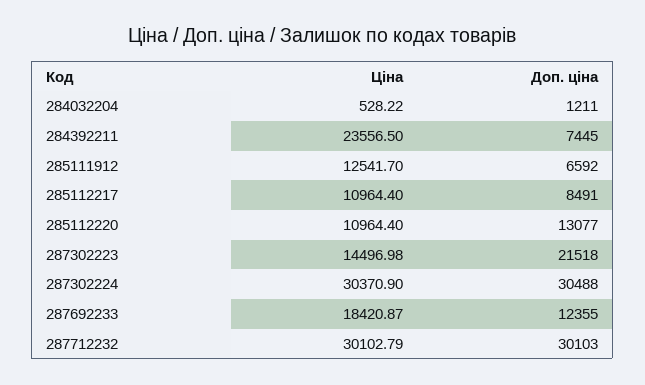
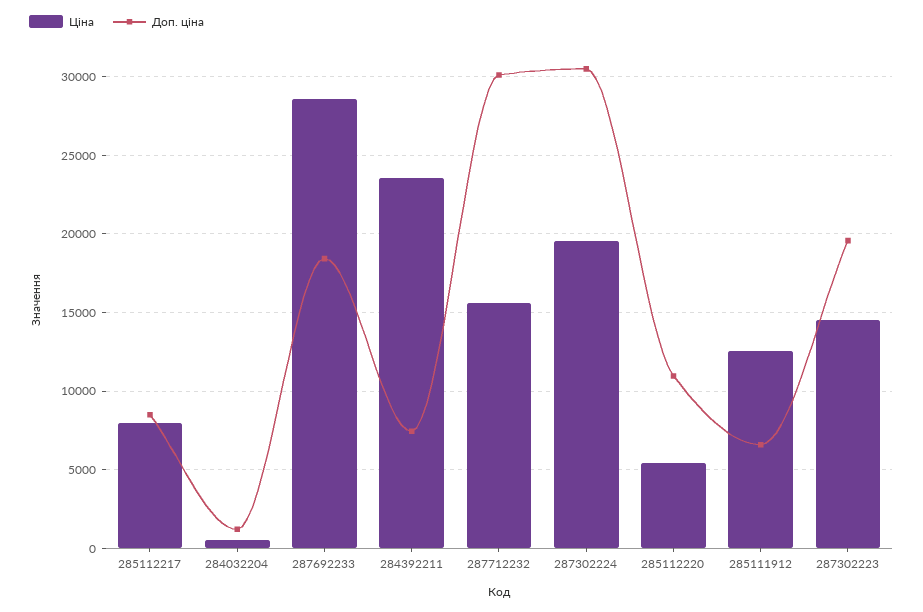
Ціна, 285112217: 10964.4 -> 8000
Ціна, 285112220: 10964.4 -> 5500
Доп. ціна, 285112220: 13077 -> 11000
Доп. ціна, 287302223: 21518 -> 19500
Ціна, 287302224: 30370.9 -> 19500
Ціна, 287692233: 18420.87 -> 28500
Доп. ціна, 287692233: 12355 -> 18500
Ціна, 287712232: 30102.79 -> 15500

